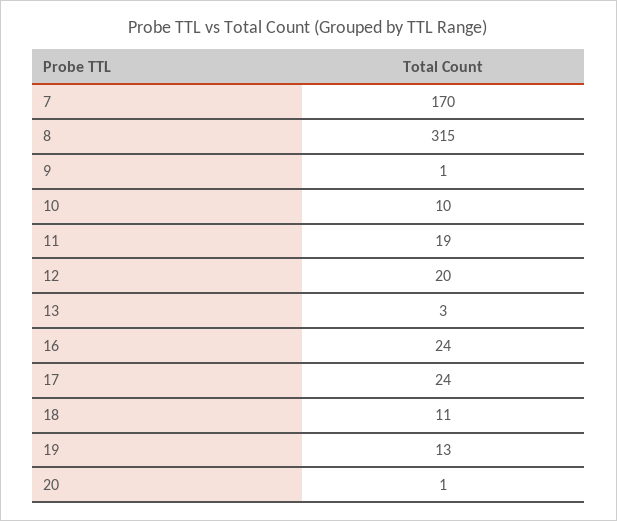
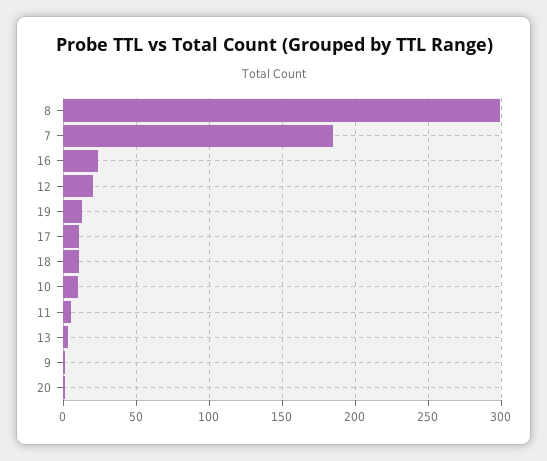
7: 170 -> 185
8: 315 -> 300
11: 19 -> 5
17: 24 -> 10

